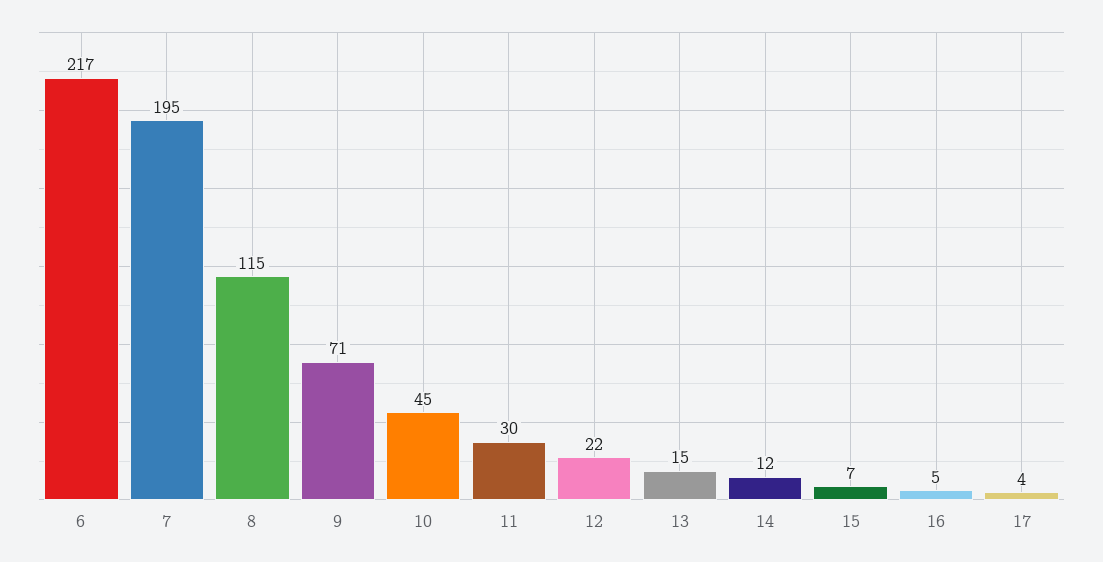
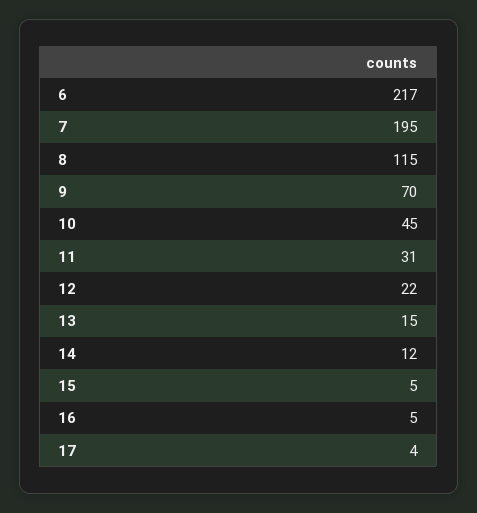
9: 71 -> 70
11: 30 -> 31
15: 7 -> 5

